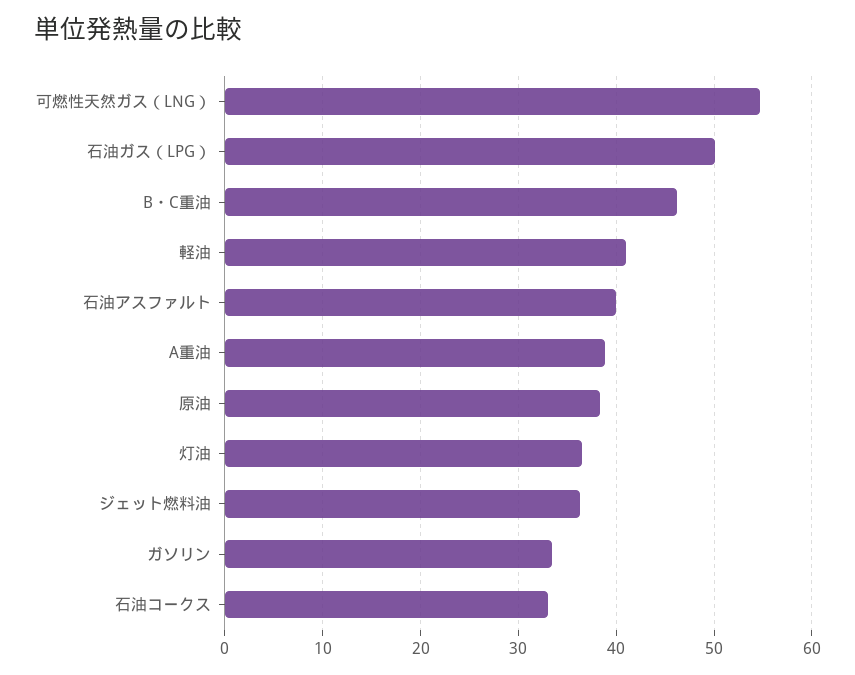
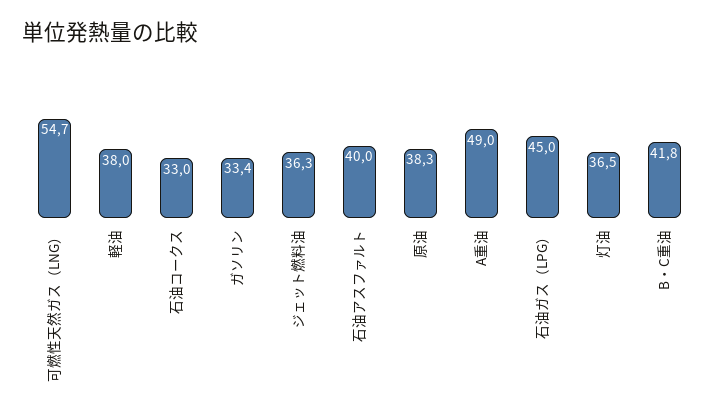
石油ガス（LPG）: 50 -> 45
B・C重油: 46 -> 41.8
軽油: 41 -> 38
A重油: 39 -> 49

